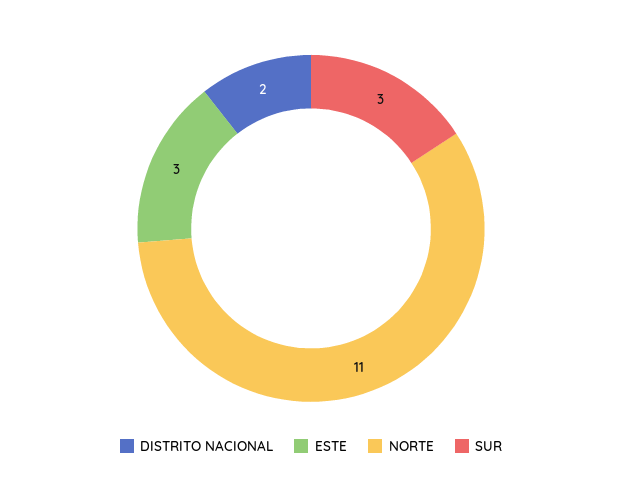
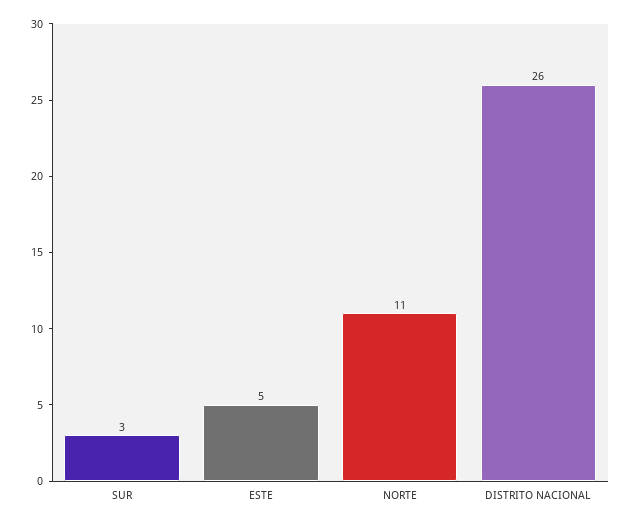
DISTRITO NACIONAL: 2 -> 26
ESTE: 3 -> 5

